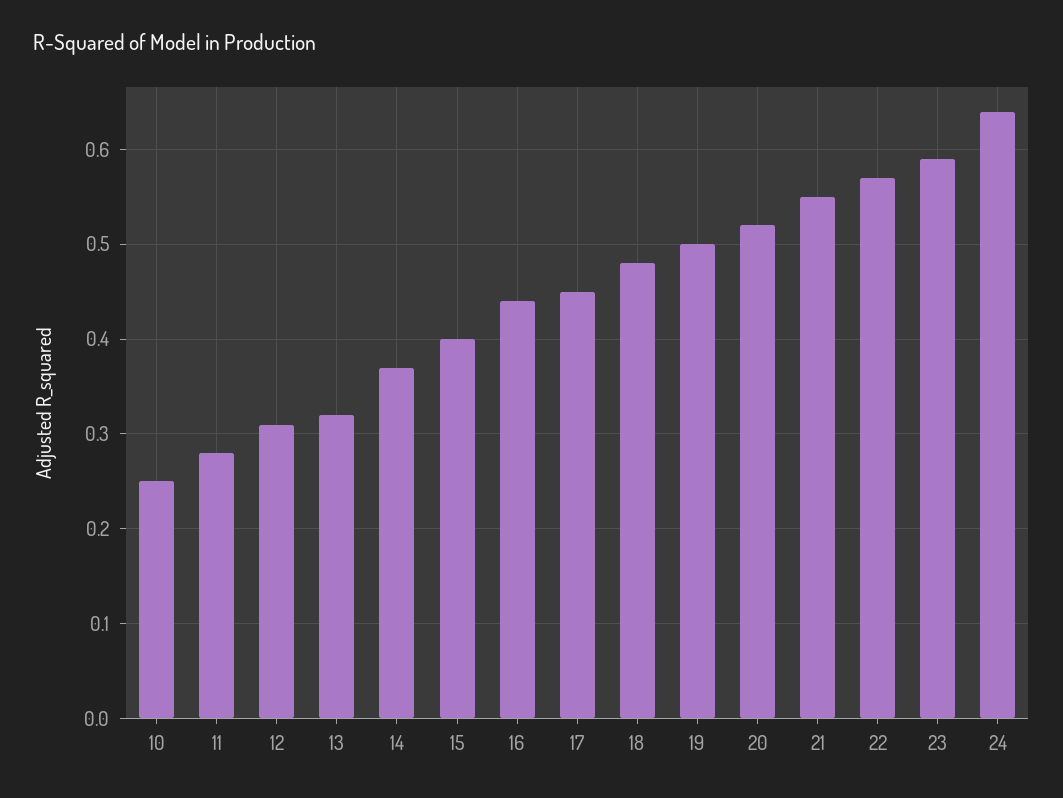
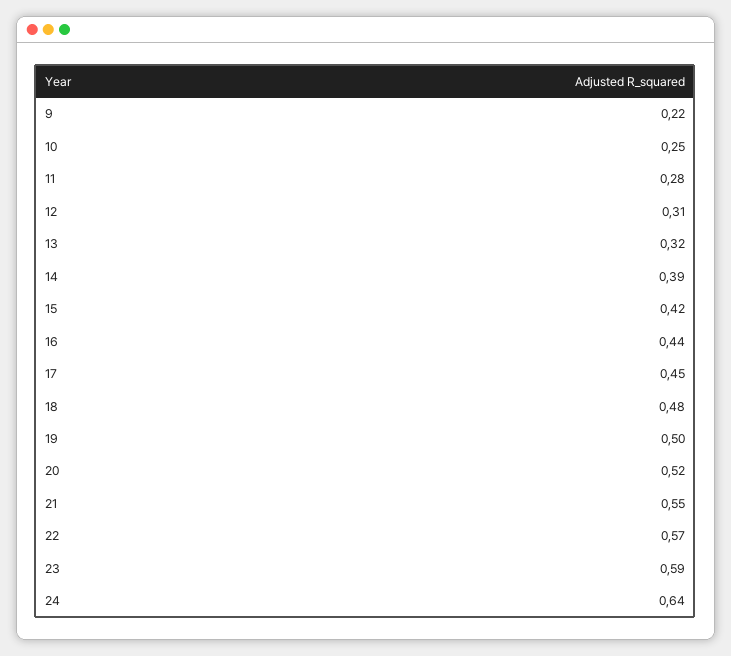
14: 0.37 -> 0.39
15: 0.4 -> 0.42
9: none -> 0.22

